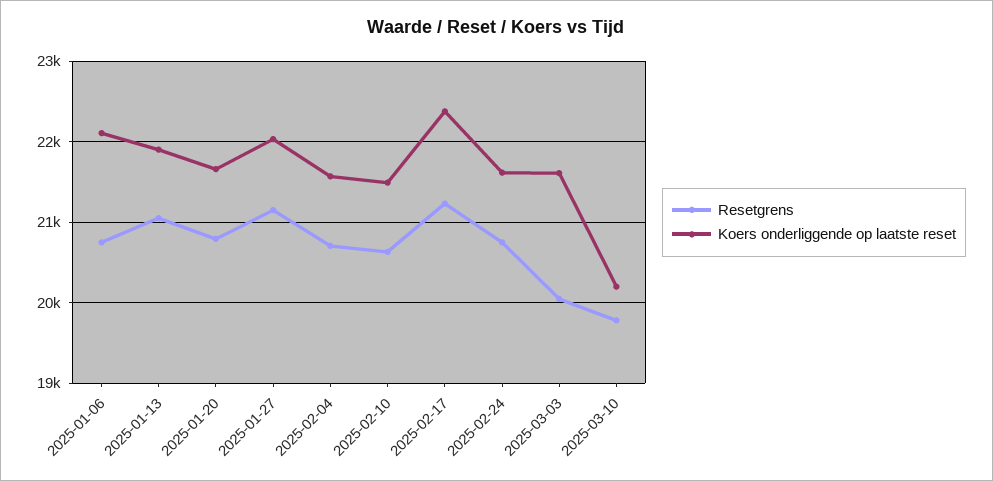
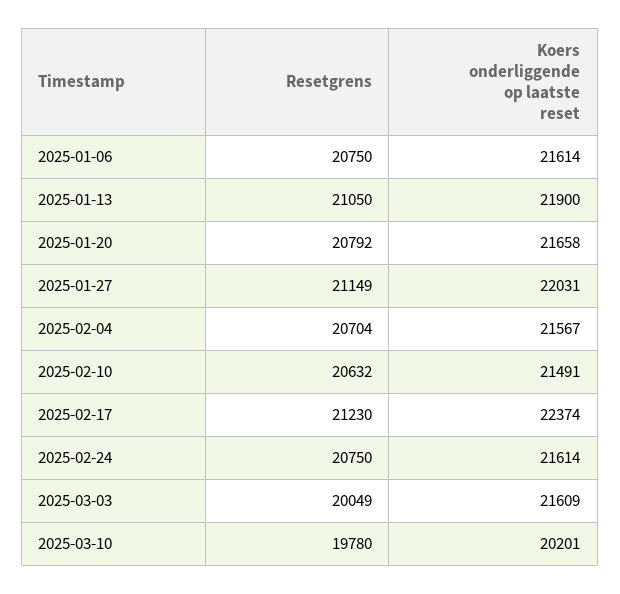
Koers onderliggende op laatste reset, 2025-01-06: 22100 -> 21614

